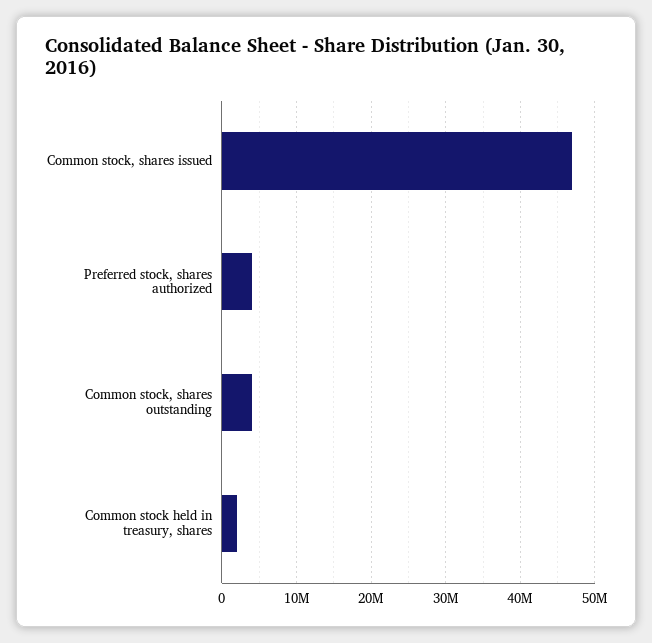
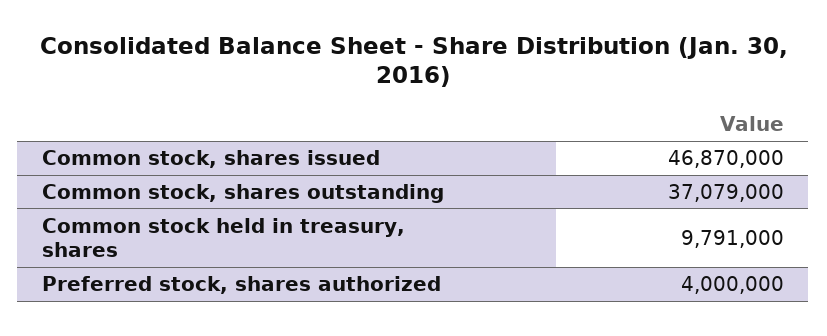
Common stock, shares outstanding: 4000000 -> 37079000
Common stock held in treasury, shares: 2000000 -> 9791000

